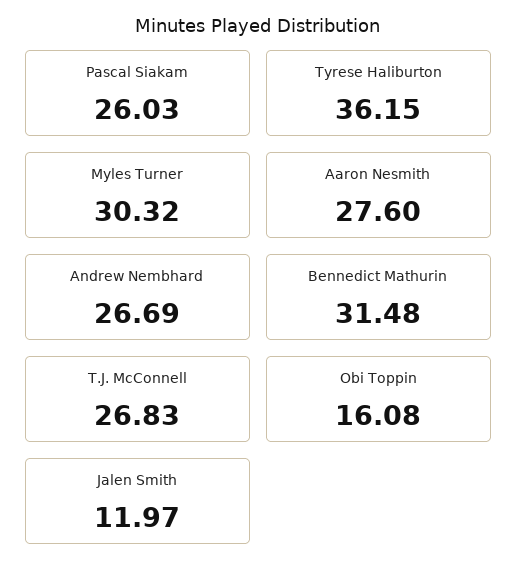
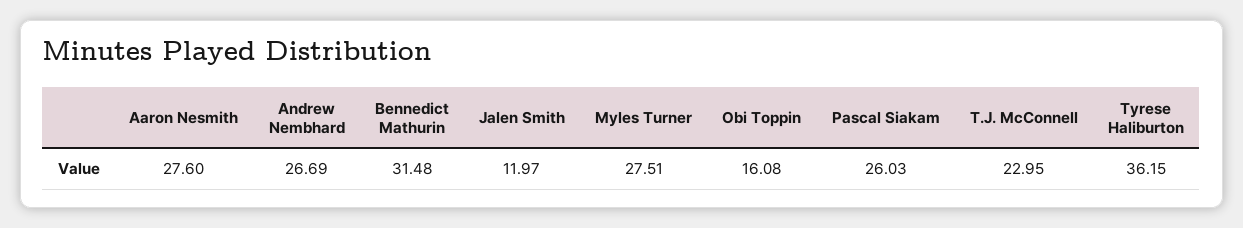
Myles Turner: 30.32 -> 27.51
T.J. McConnell: 26.83 -> 22.95

